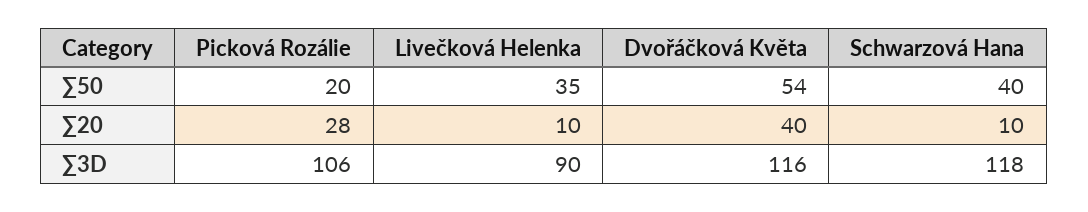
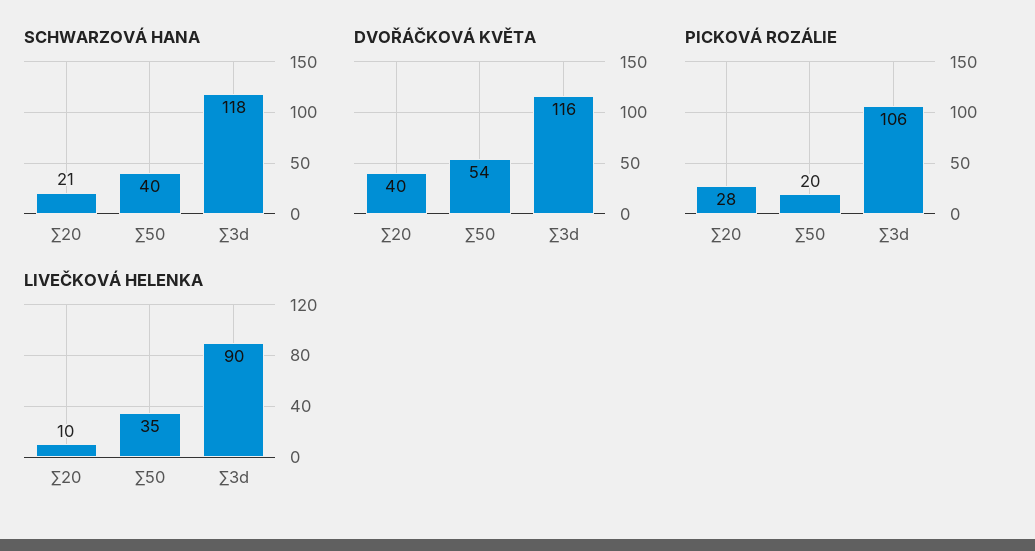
Schwarzová Hana, ∑20: 10 -> 21

